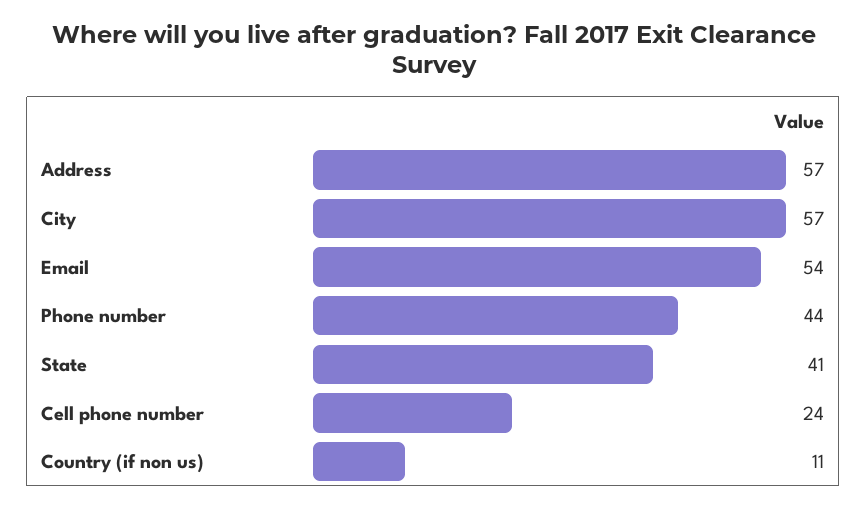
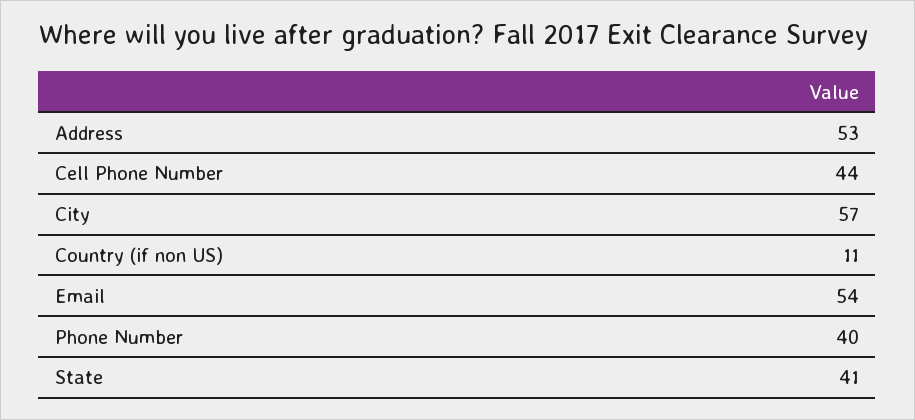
Address: 57 -> 53
Phone number: 44 -> 40
Cell phone number: 24 -> 44

